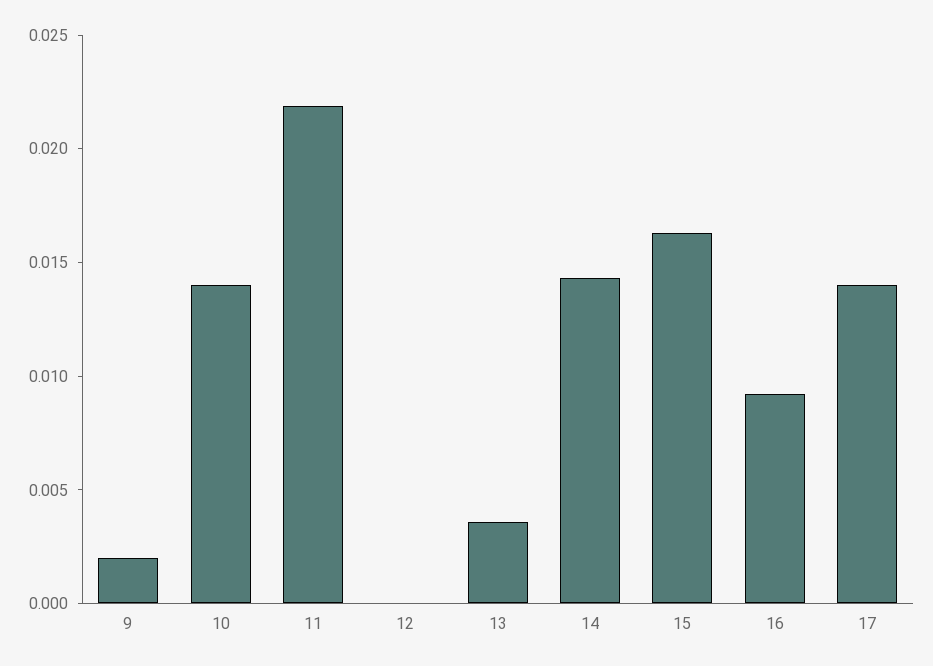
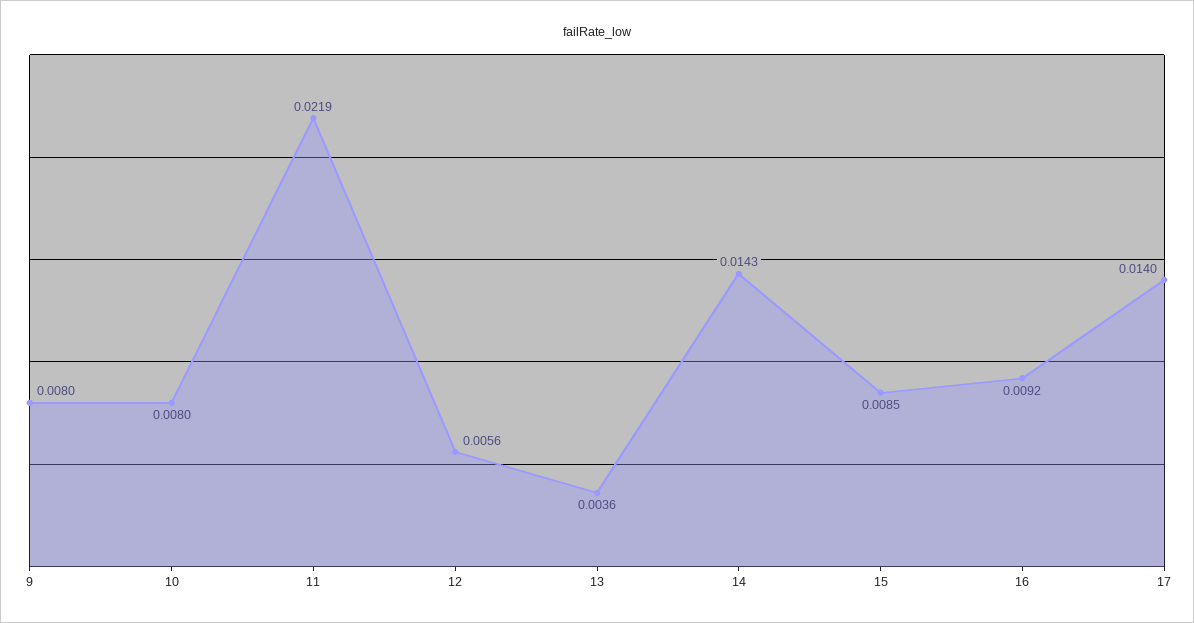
9: 0.002 -> 0.008
10: 0.014 -> 0.008
12: 0 -> 0.0056
15: 0.016 -> 0.0085

